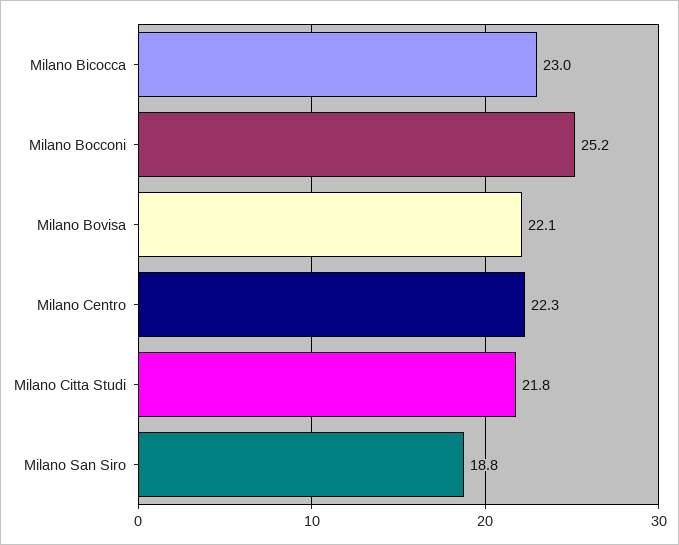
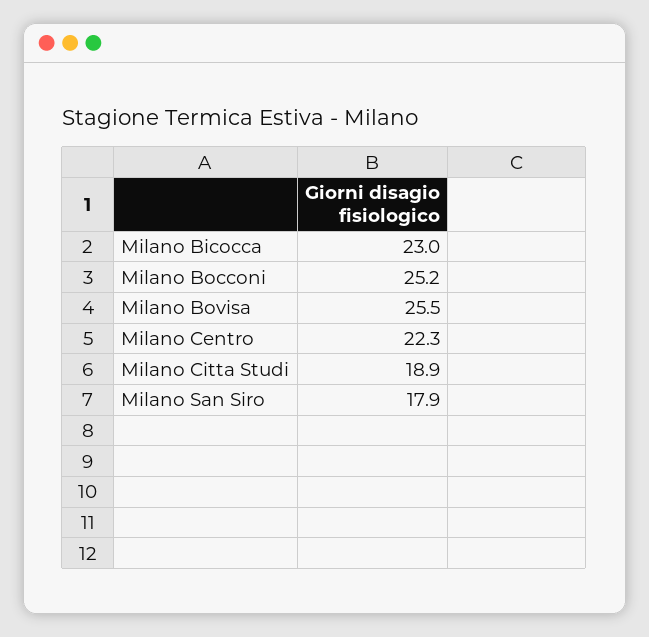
Milano Bovisa: 22.1 -> 25.5
Milano Citta Studi: 21.8 -> 18.9
Milano San Siro: 18.8 -> 17.9

